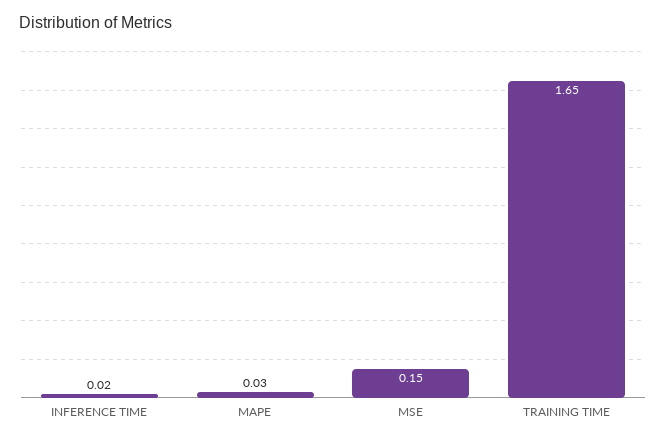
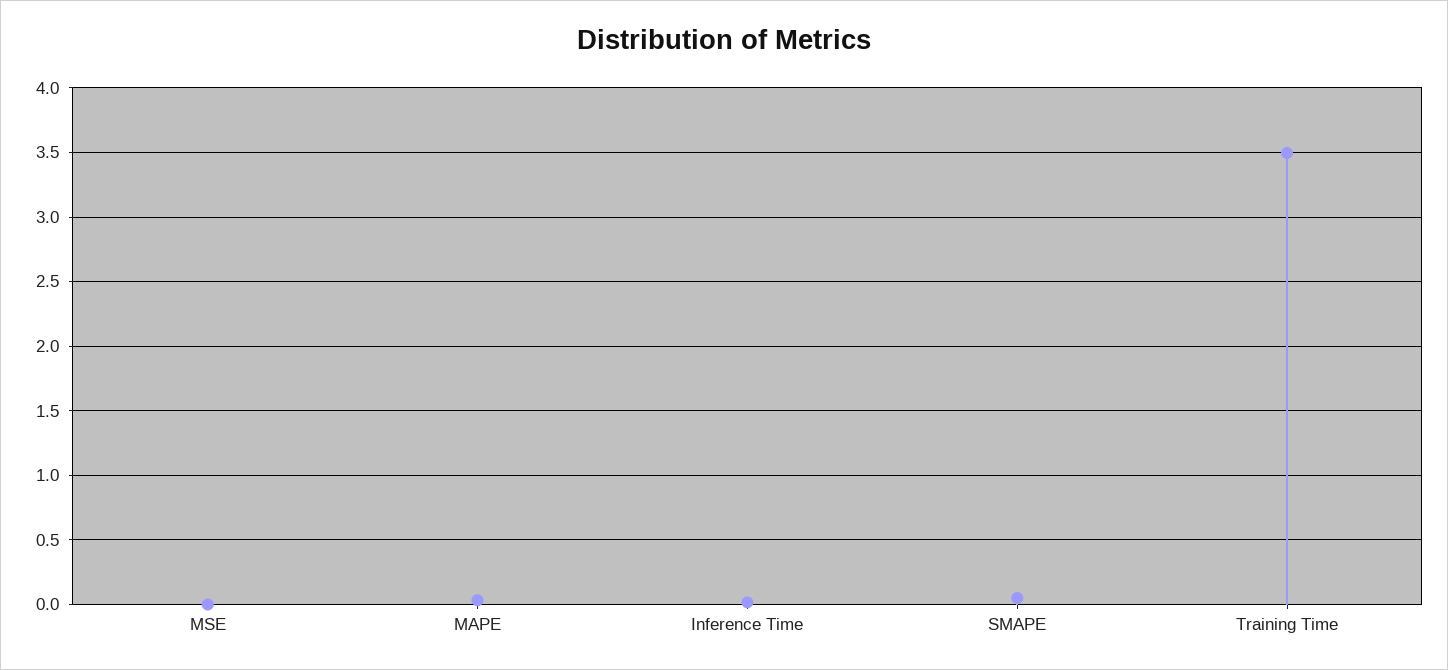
MSE: 0.15 -> 0
TRAINING TIME: 1.65 -> 3.5
SMAPE: none -> 0.05

